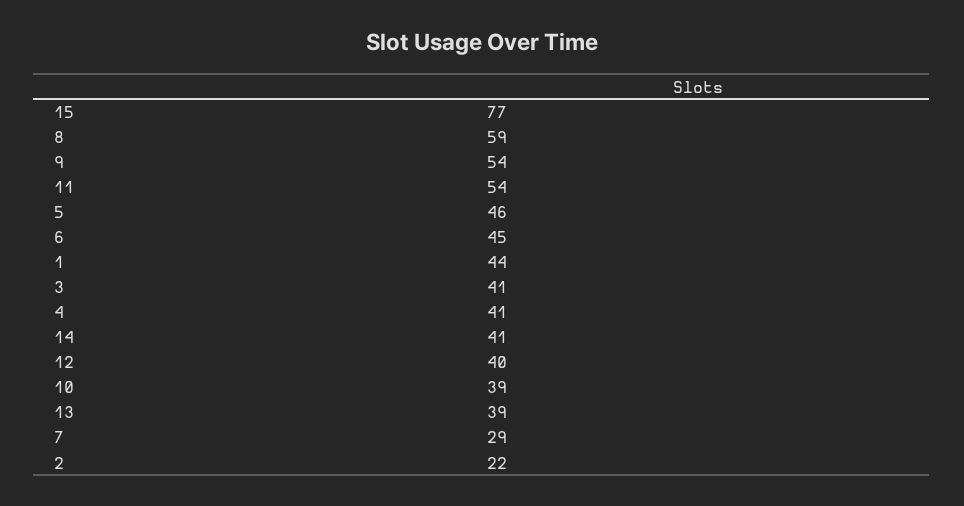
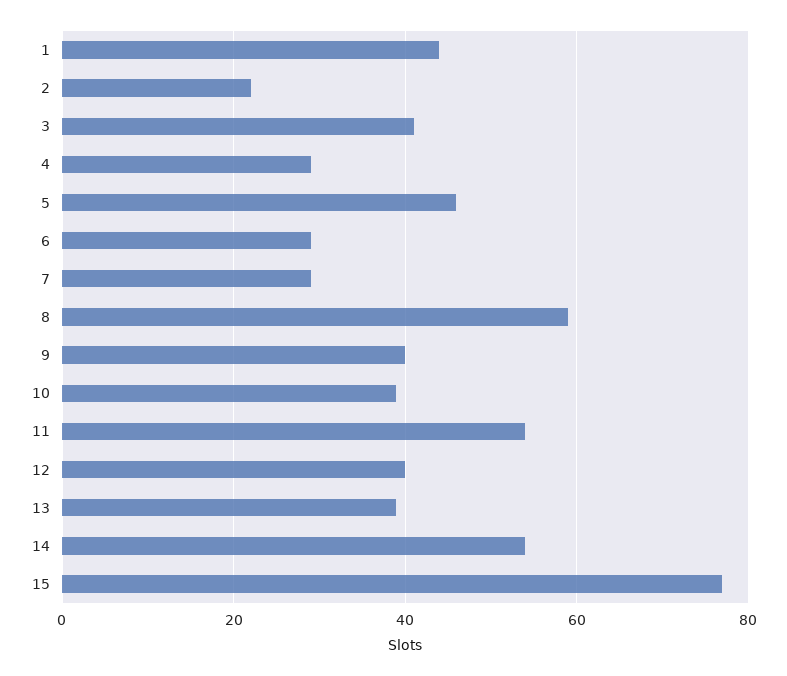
9: 54 -> 40
6: 45 -> 30
4: 41 -> 30
14: 41 -> 55

